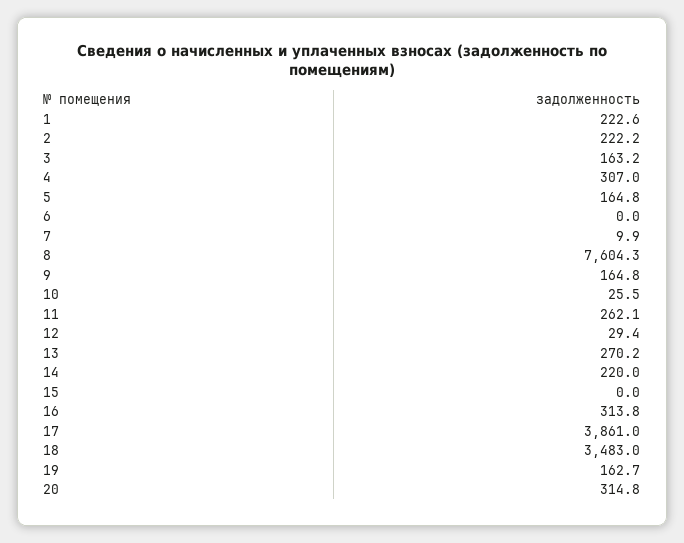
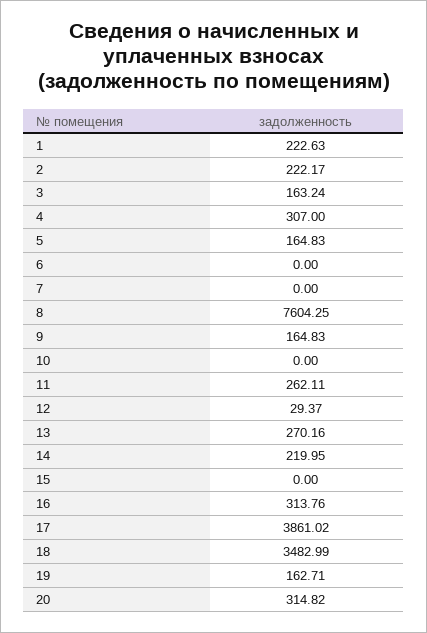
7: 9.9 -> 0
10: 25.5 -> 0

